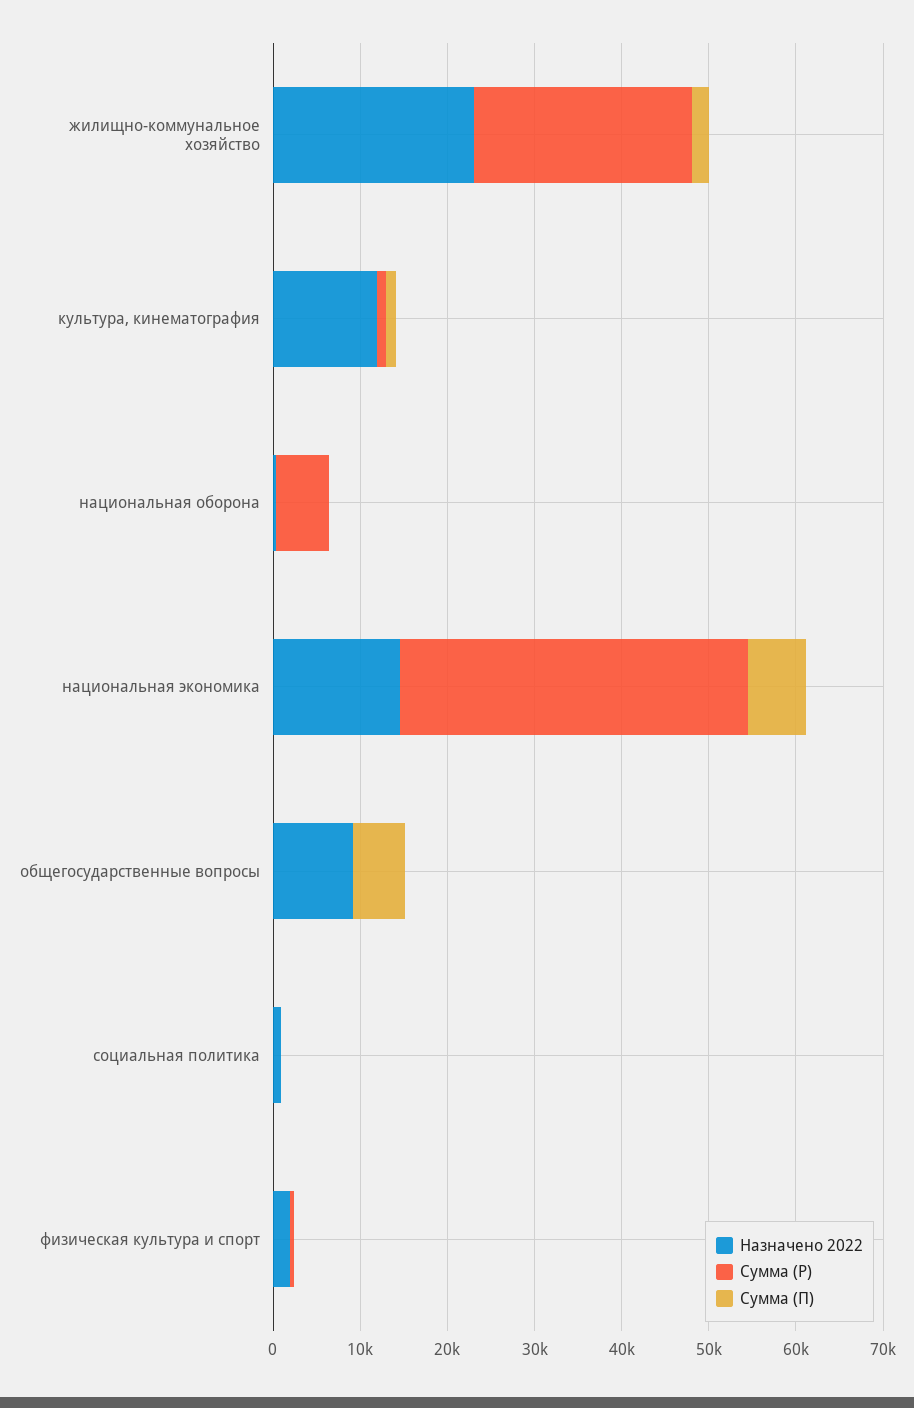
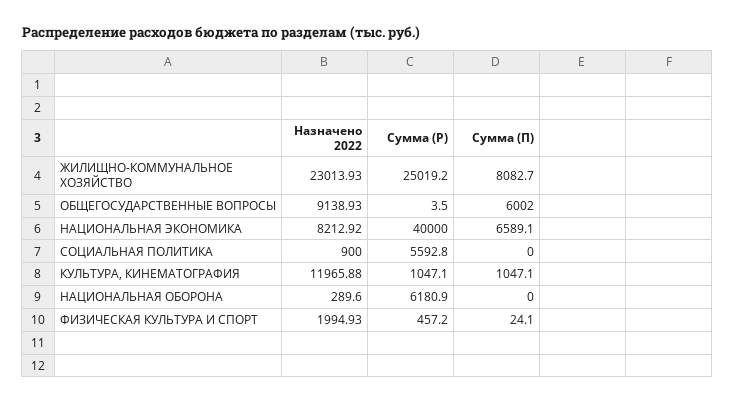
Сумма (П), жилищно-коммунальное хозяйство: 2000 -> 8082.7
Назначено 2022, национальная экономика: 14000 -> 8212.92
Сумма (Р), социальная политика: 0 -> 5592.8

